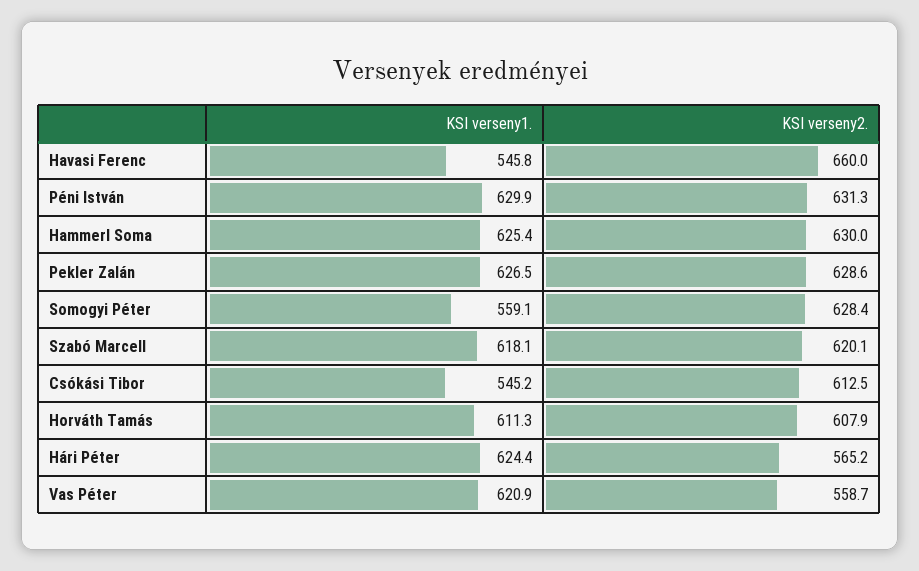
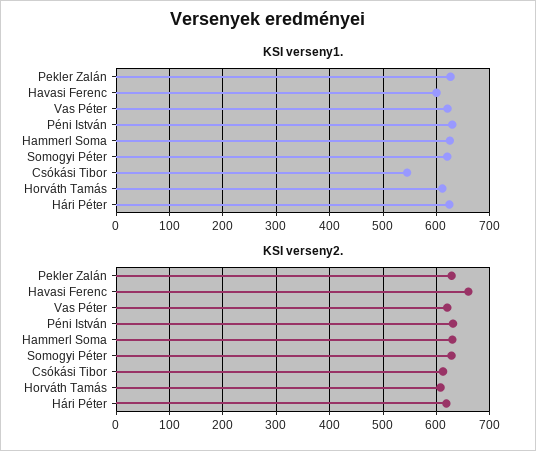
KSI verseny1., Havasi Ferenc: 545.8 -> 600
KSI verseny1., Somogyi Péter: 559.1 -> 620
KSI verseny1., Szabó Marcell: 618.1 -> none
KSI verseny2., Szabó Marcell: 620.1 -> none
KSI verseny2., Hári Péter: 565.2 -> 620
KSI verseny2., Vas Péter: 558.7 -> 620

